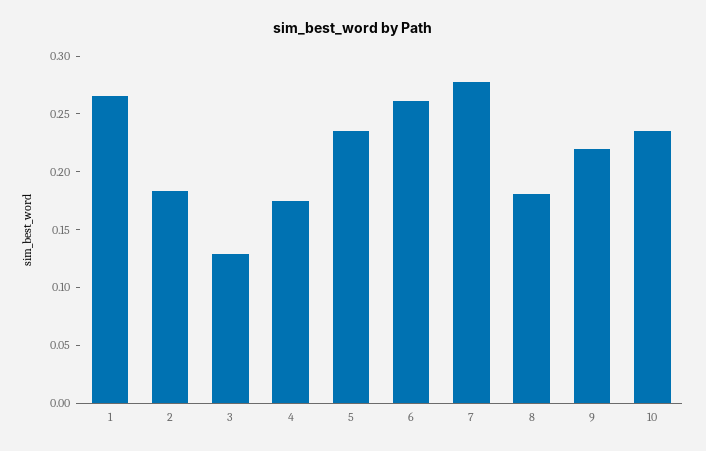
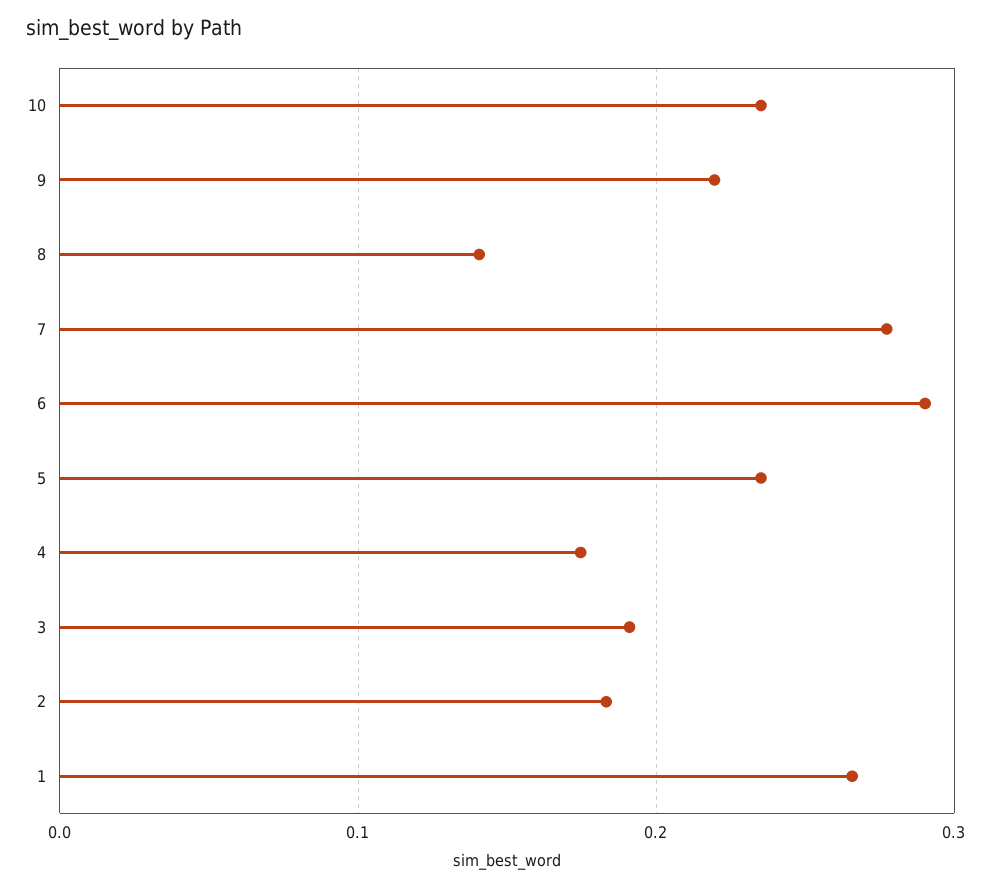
3: 0.13 -> 0.19
6: 0.26 -> 0.29
8: 0.18 -> 0.14

